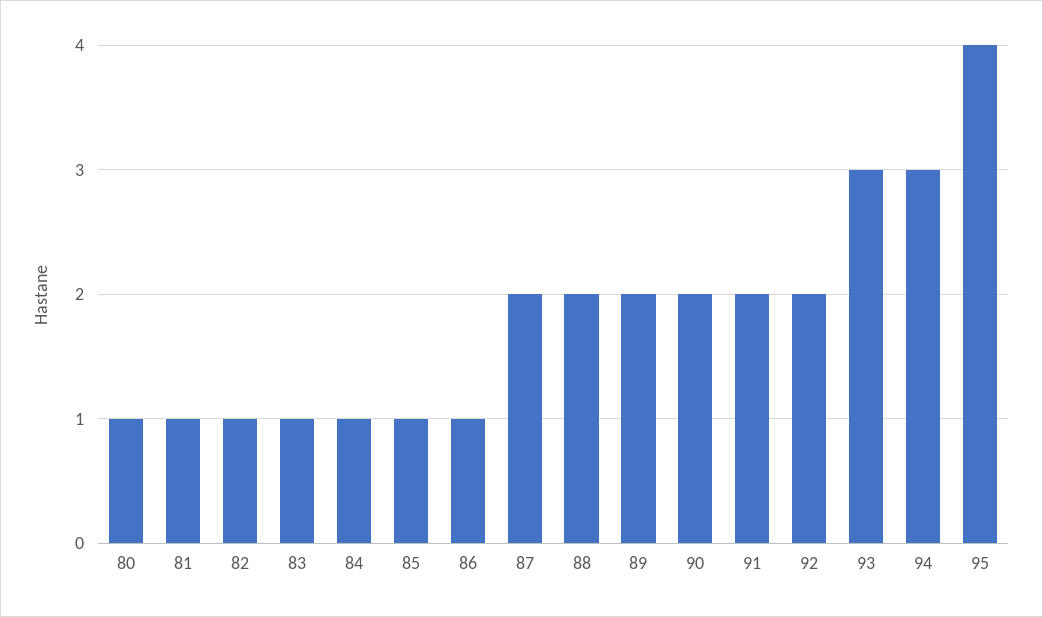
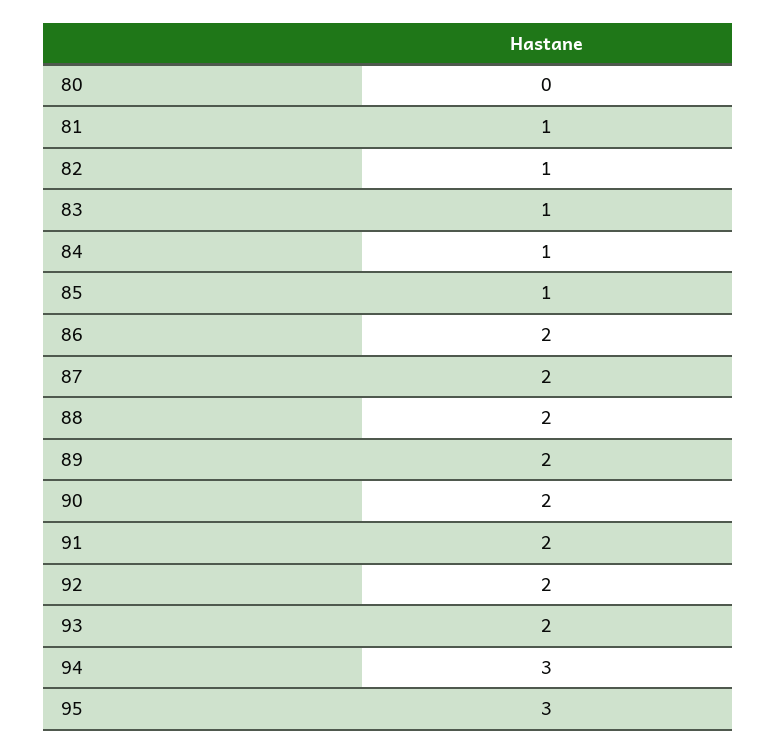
80: 1 -> 0
86: 1 -> 2
93: 3 -> 2
95: 4 -> 3

